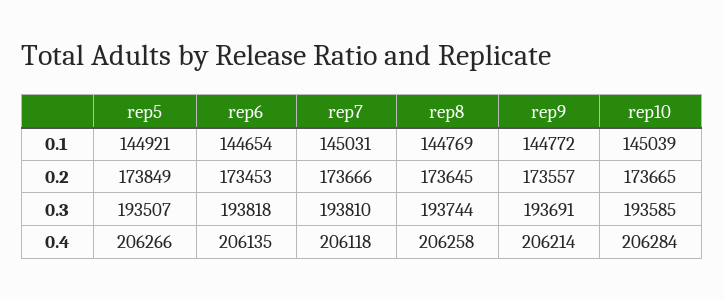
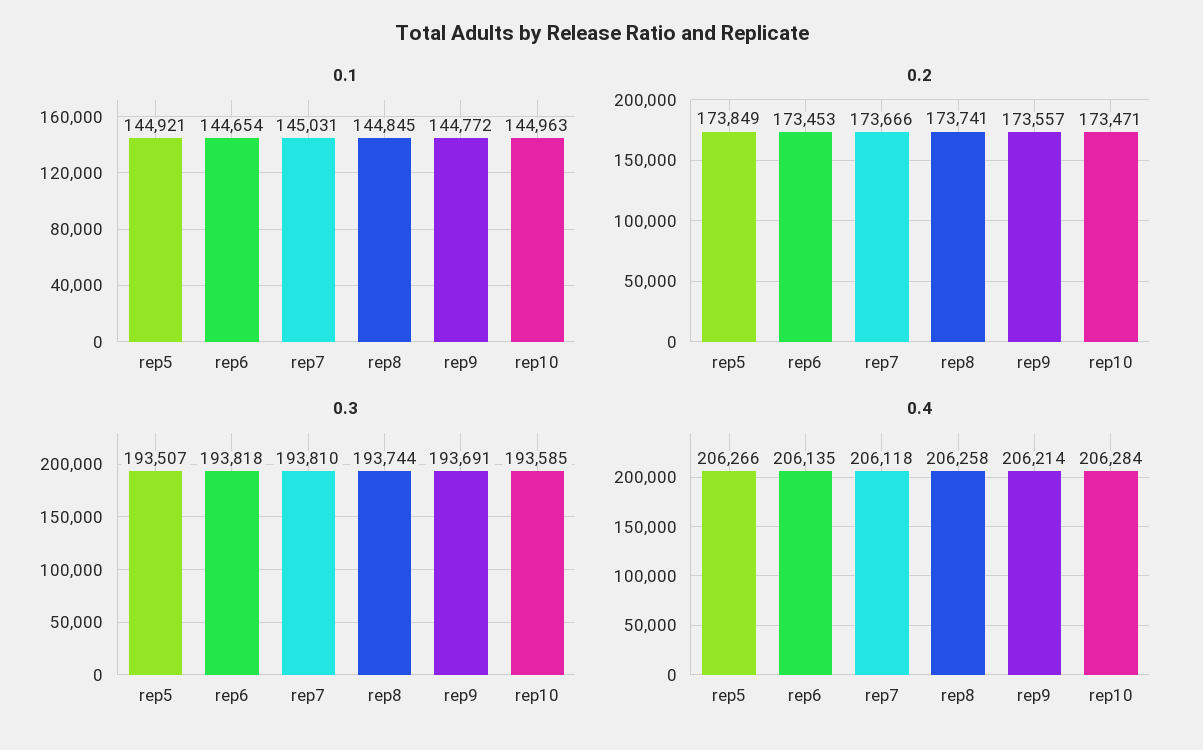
0.1, rep8: 144769 -> 144845
0.1, rep10: 145039 -> 144963
0.2, rep8: 173645 -> 173741
0.2, rep10: 173665 -> 173471

